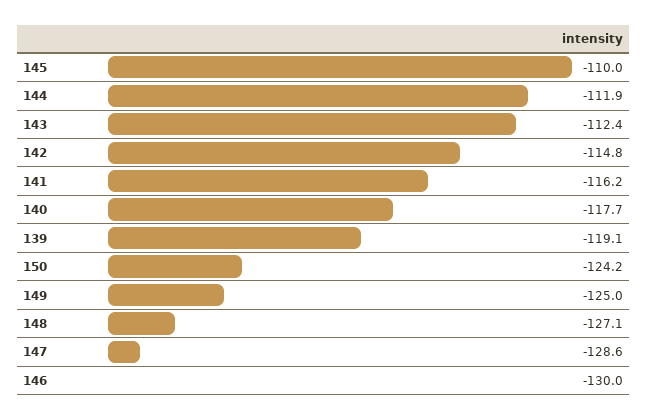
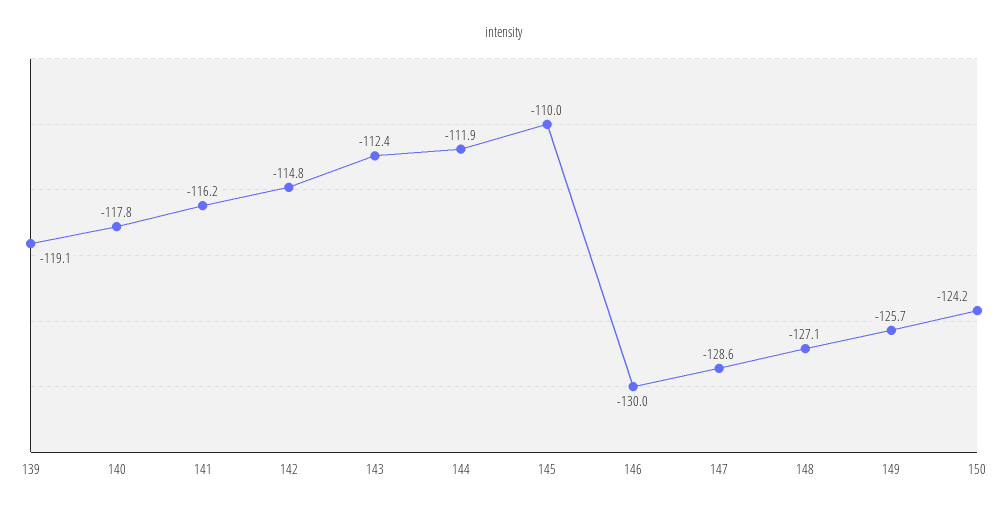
140: -117.7 -> -117.8
149: -125 -> -125.7

